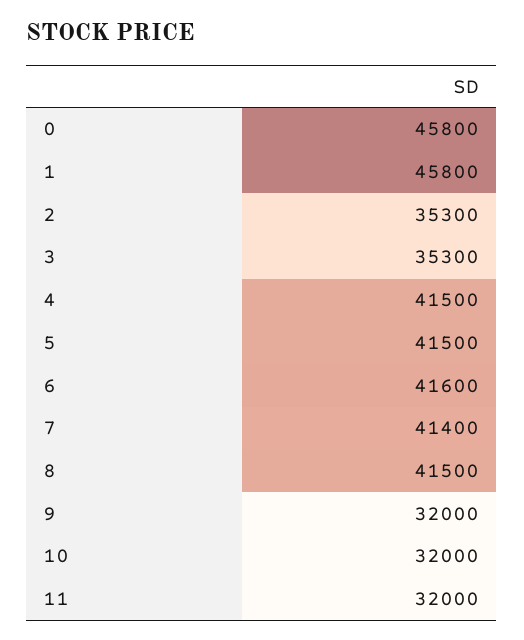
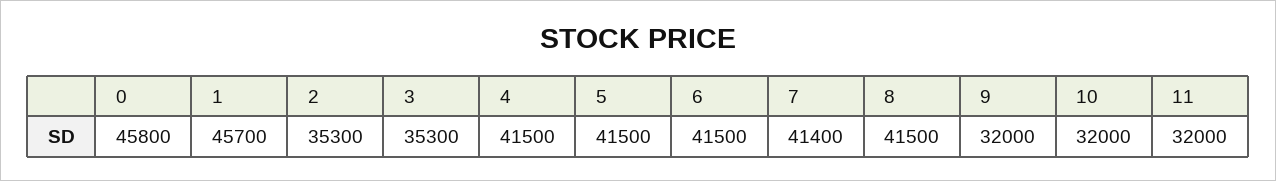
1: 45800 -> 45700
6: 41600 -> 41500

